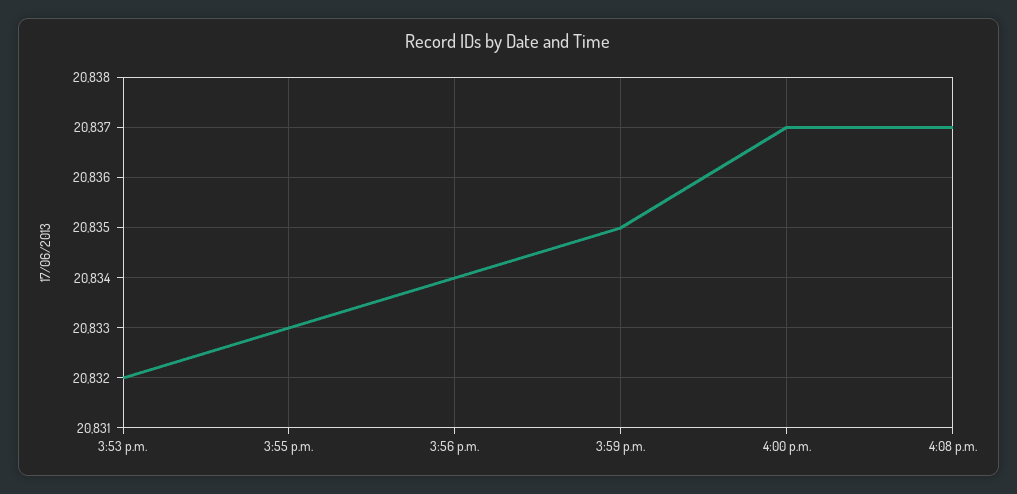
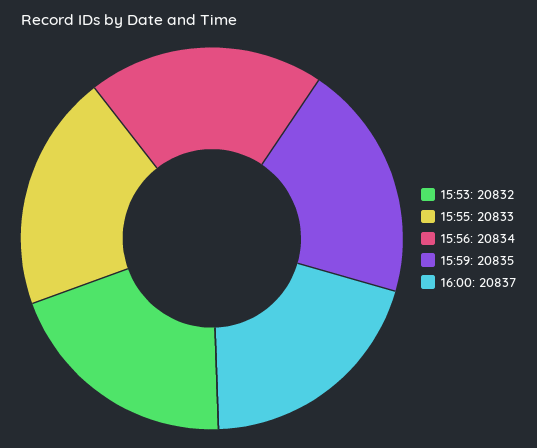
4:08 p.m.: 20837 -> none

